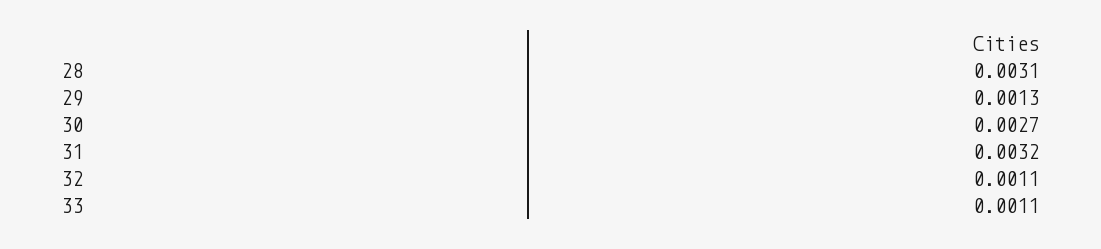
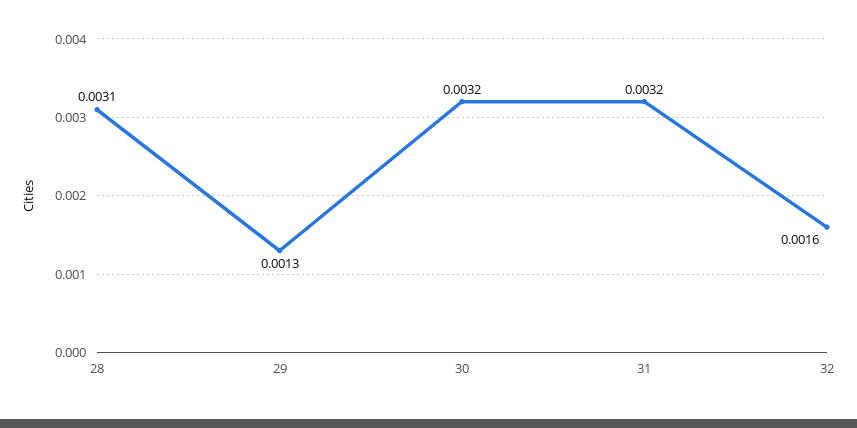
30: 0.0027 -> 0.0032
32: 0.0011 -> 0.0016
33: 0.0011 -> none

